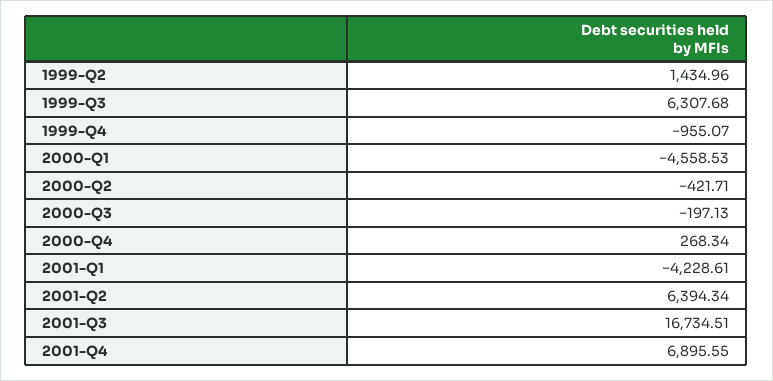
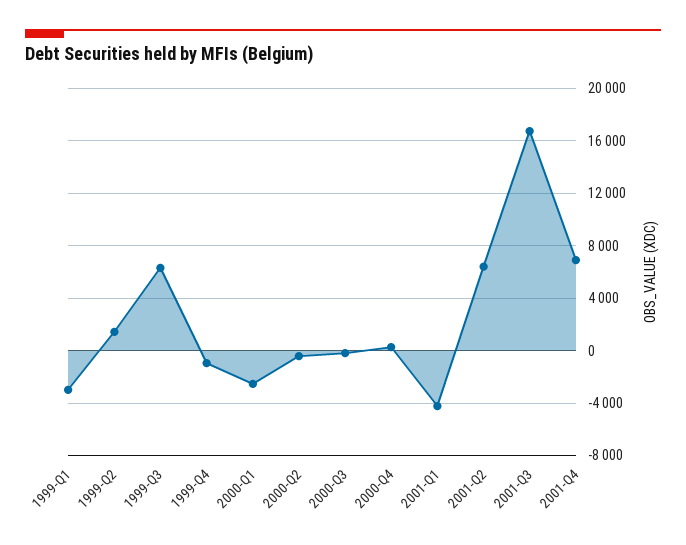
2000-Q1: -4558.53 -> -2500
1999-Q1: none -> -3000

